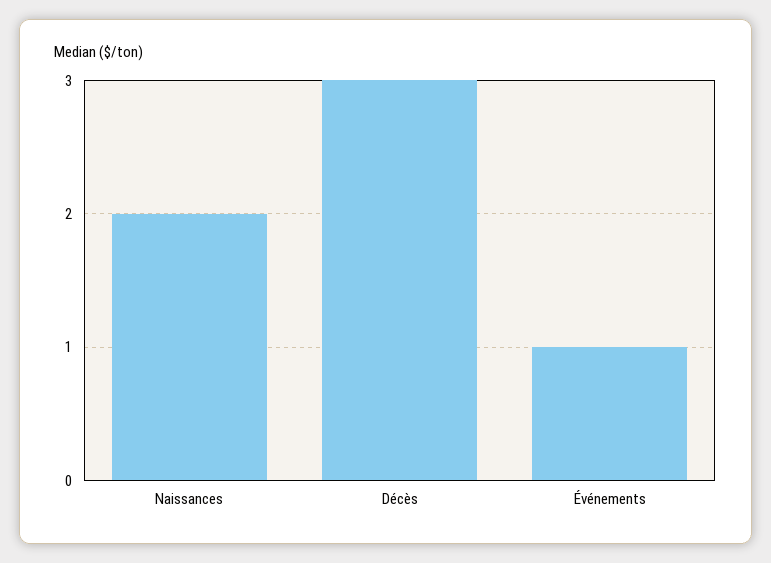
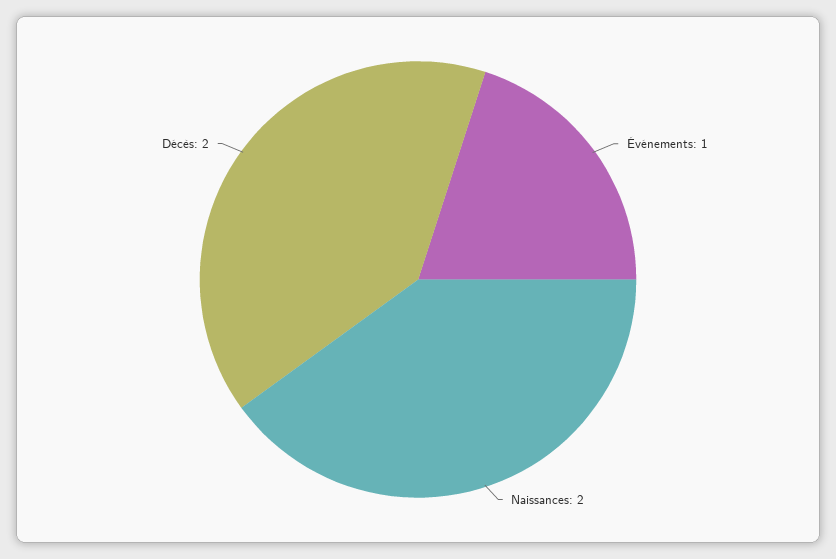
Décès: 3 -> 2

